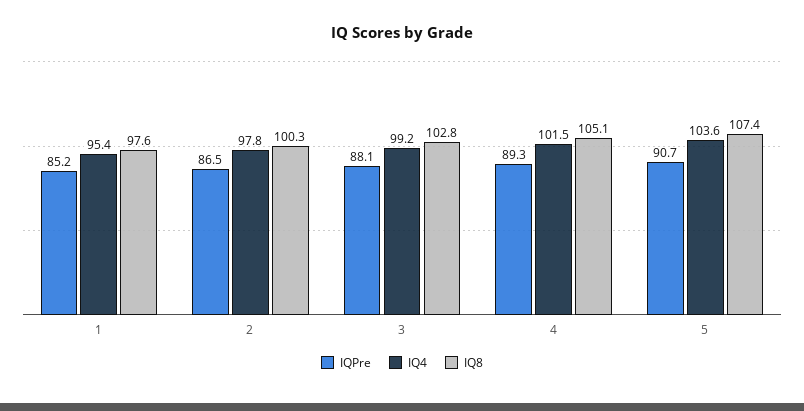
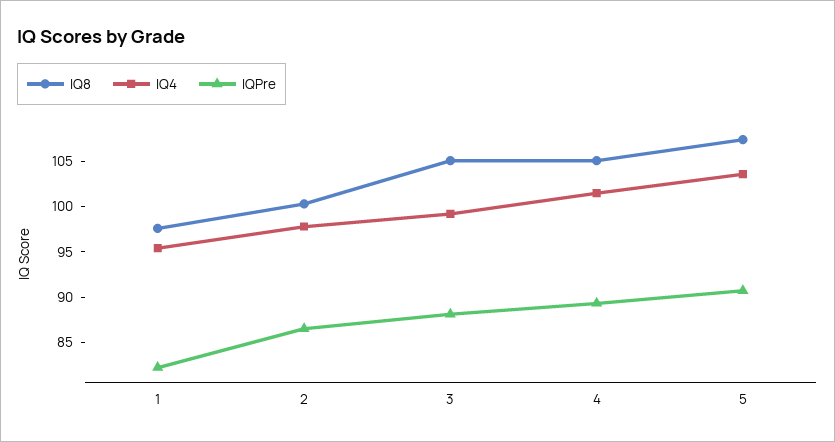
IQPre, 1: 85.2 -> 82
IQ8, 3: 102.8 -> 105

